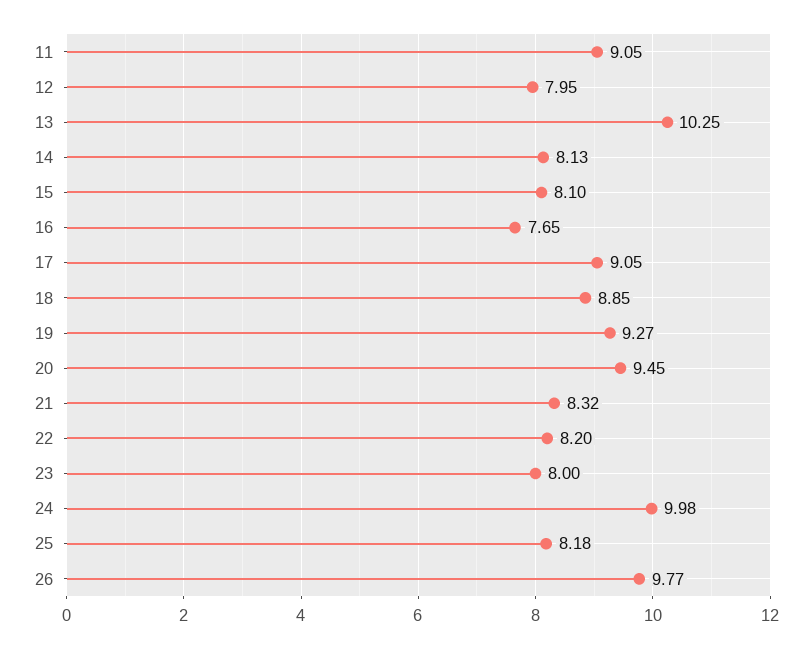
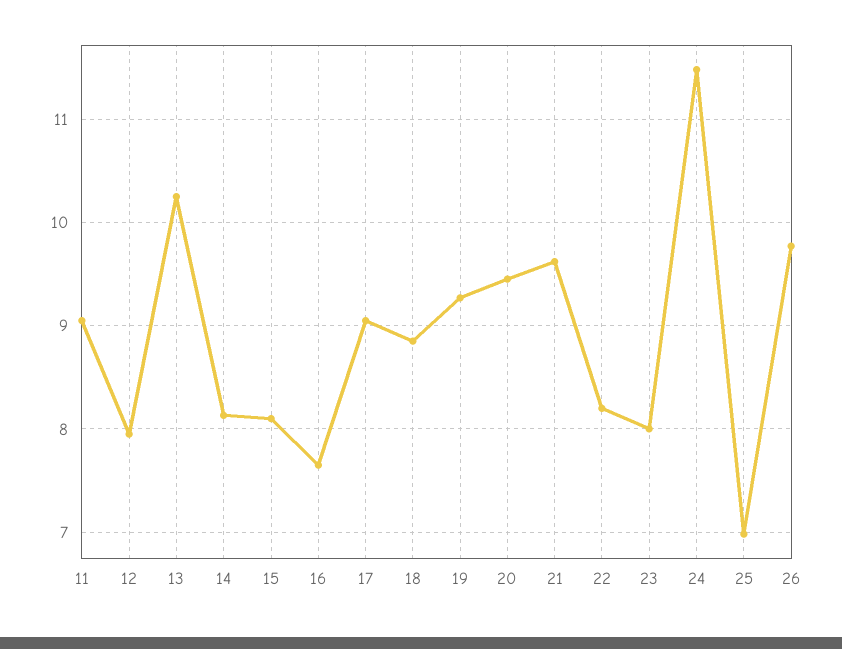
21: 8.32 -> 9.6
24: 9.98 -> 11.5
25: 8.18 -> 7

